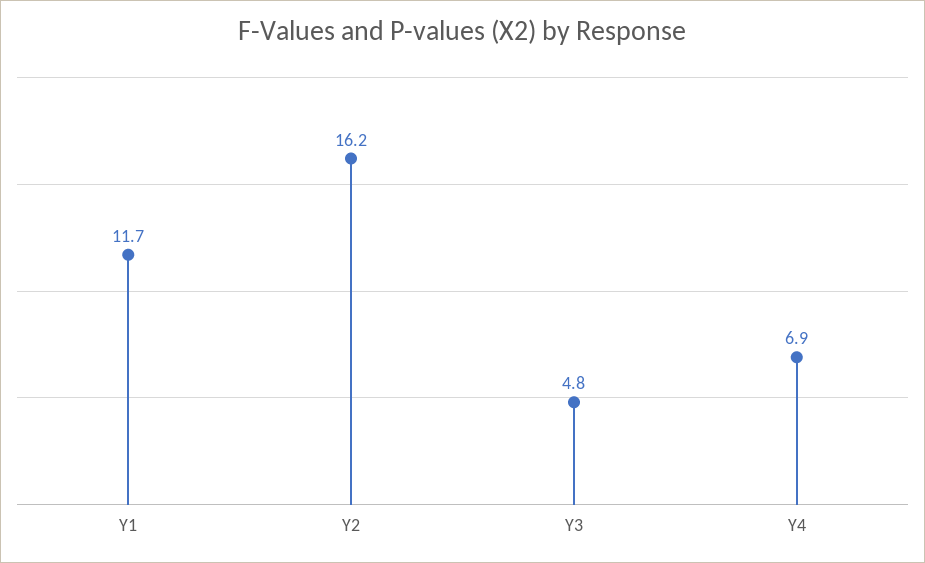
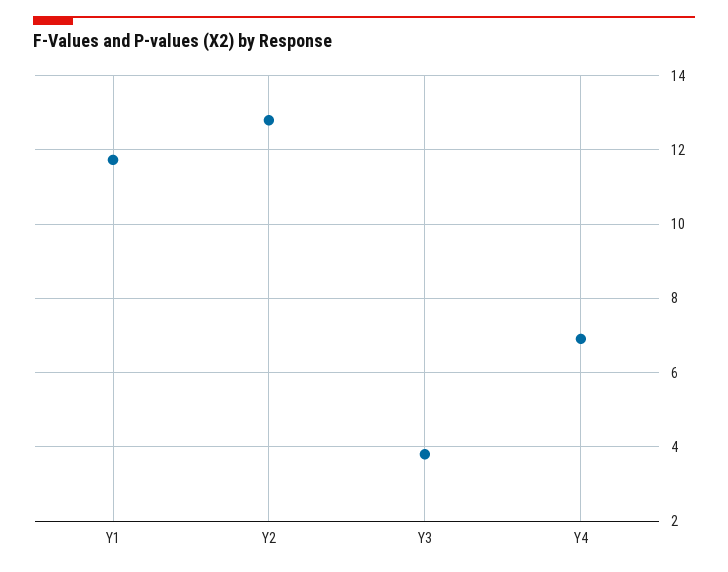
Y2: 16.2 -> 12.8
Y3: 4.8 -> 3.8

